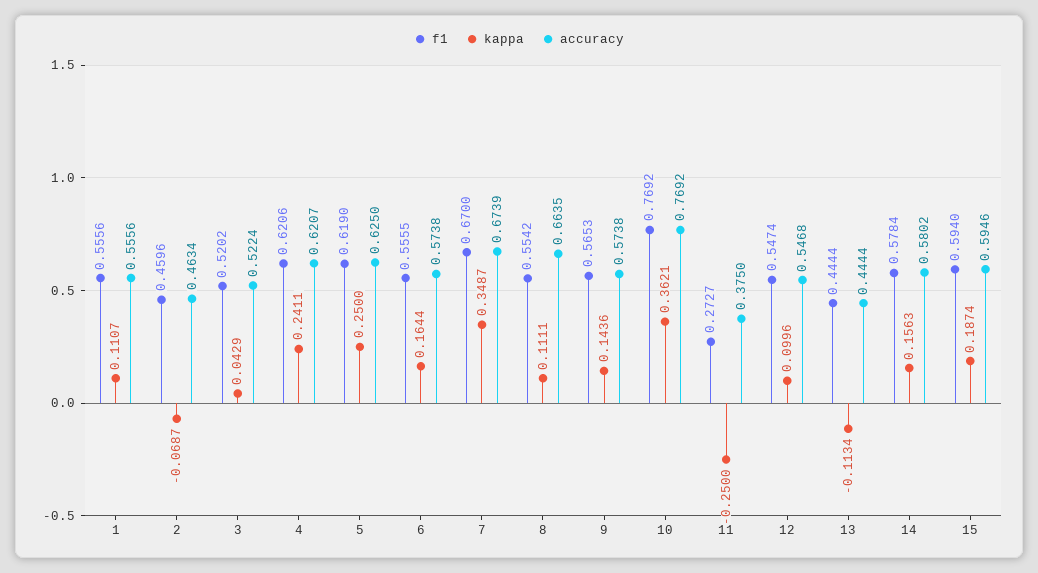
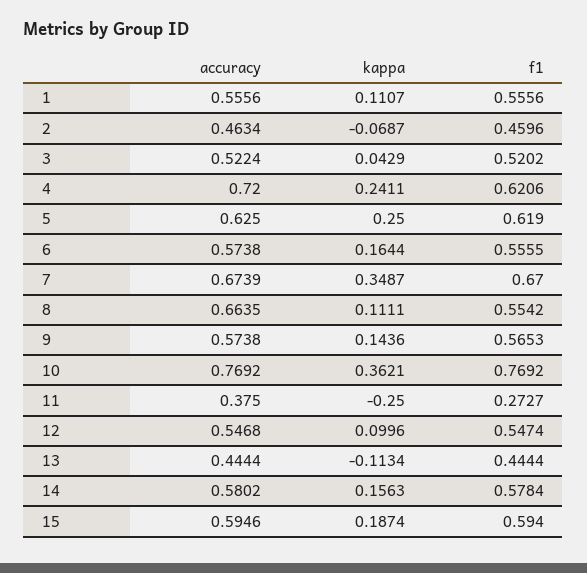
accuracy, 4: 0.6207 -> 0.72

